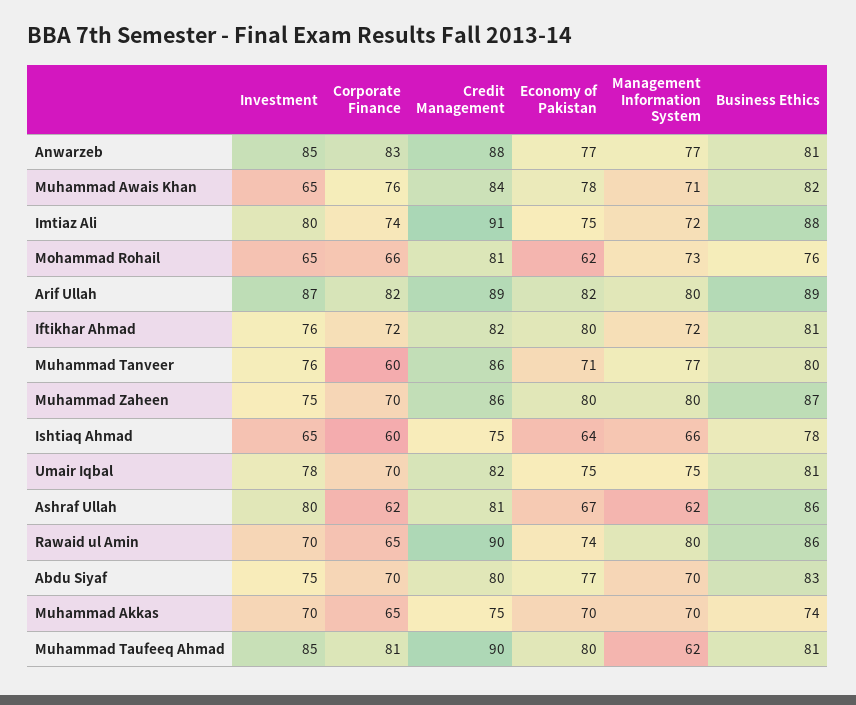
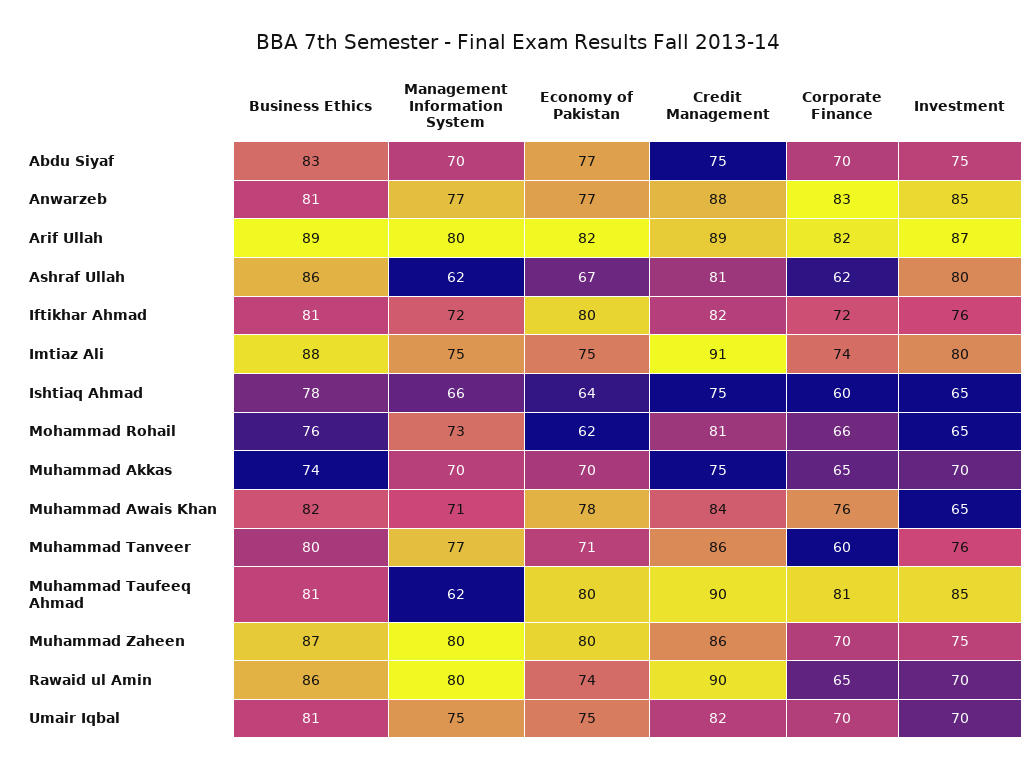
Management Information System, Imtiaz Ali: 72 -> 75
Investment, Umair Iqbal: 78 -> 70
Credit Management, Abdu Siyaf: 80 -> 75

